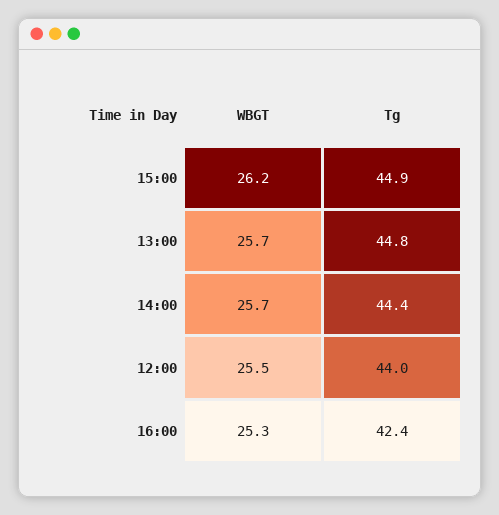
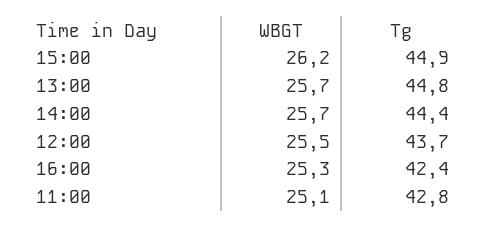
Tg, 12:00: 44 -> 43.7
WBGT, 11:00: none -> 25.1
Tg, 11:00: none -> 42.8

